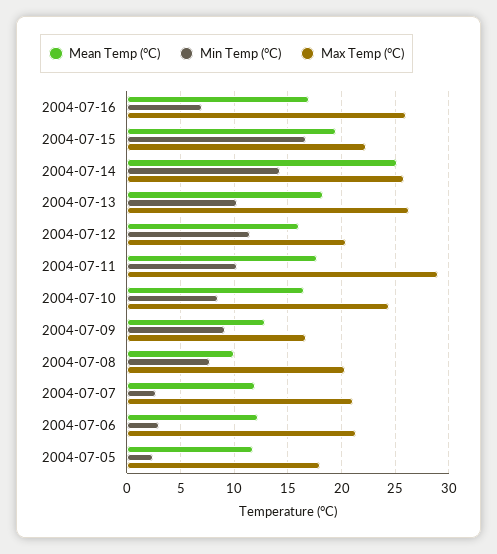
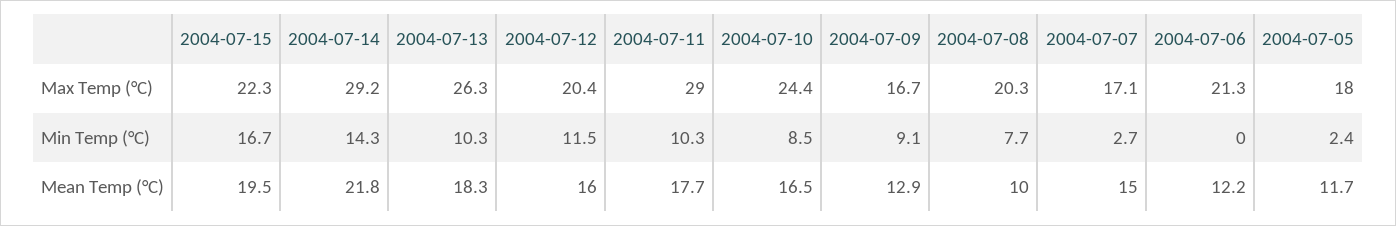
Mean Temp (°C), 2004-07-16: 17 -> none
Min Temp (°C), 2004-07-16: 7 -> none
Max Temp (°C), 2004-07-16: 26 -> none
Mean Temp (°C), 2004-07-14: 25 -> 21.8
Max Temp (°C), 2004-07-14: 26 -> 29.2
Mean Temp (°C), 2004-07-07: 12 -> 15
Max Temp (°C), 2004-07-07: 21 -> 17.1
Min Temp (°C), 2004-07-06: 3 -> 0

